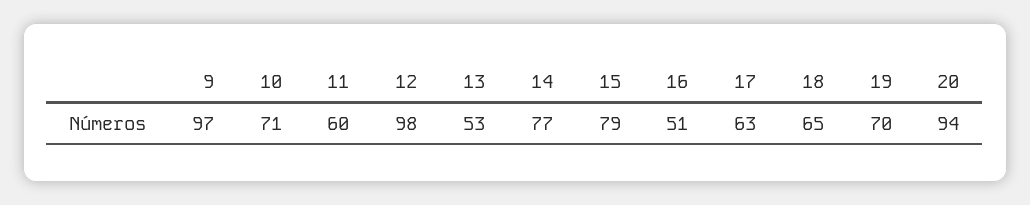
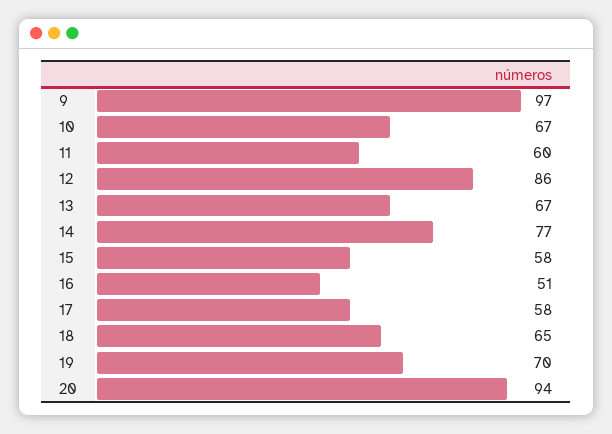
10: 71 -> 67
12: 98 -> 86
13: 53 -> 67
15: 79 -> 58
17: 63 -> 58

